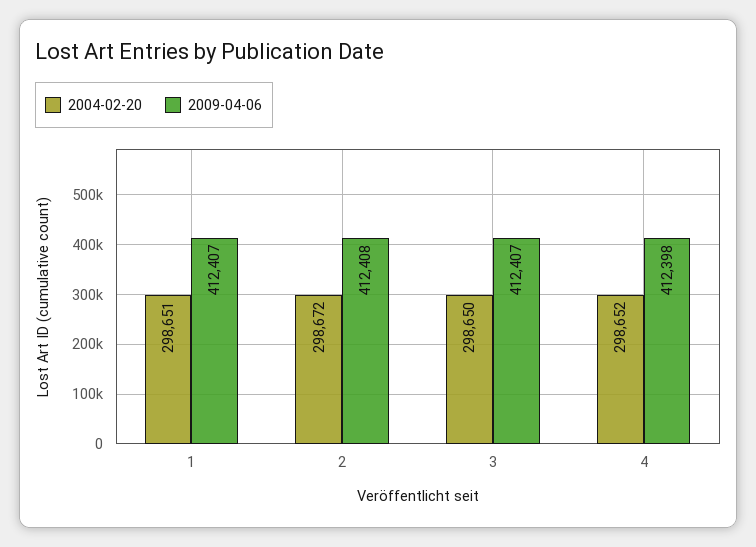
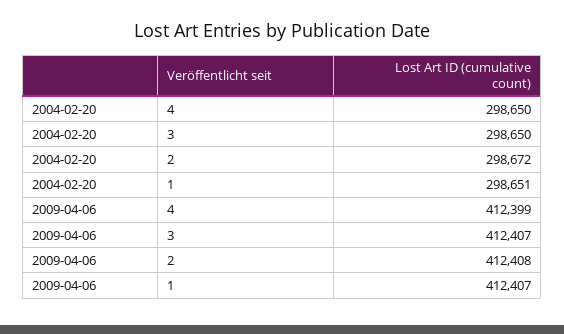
2004-02-20, 4: 298652 -> 298650
2009-04-06, 4: 412398 -> 412399

